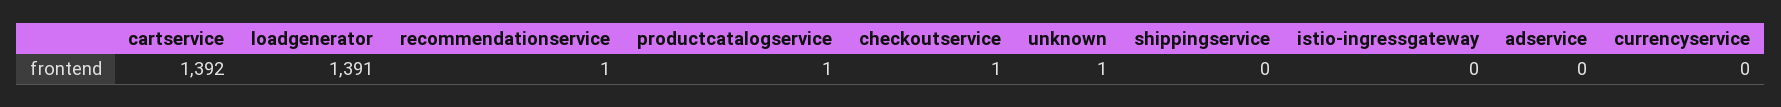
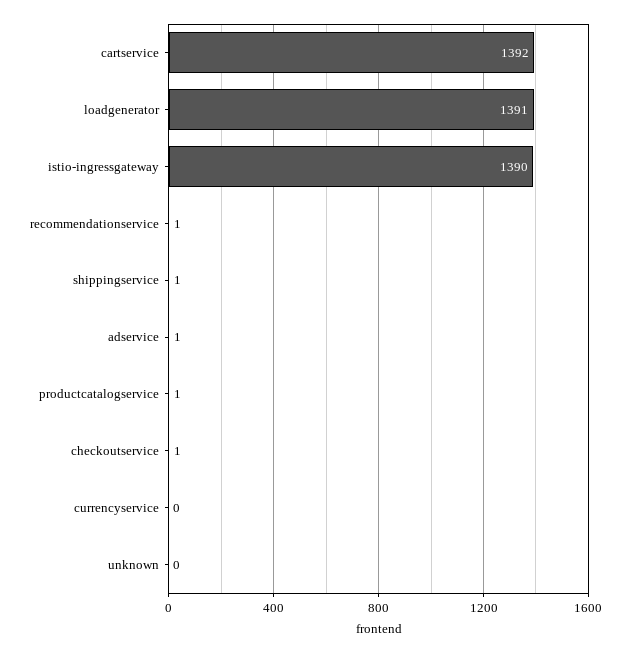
unknown: 1 -> 0
shippingservice: 0 -> 1
istio-ingressgateway: 0 -> 1390
adservice: 0 -> 1

